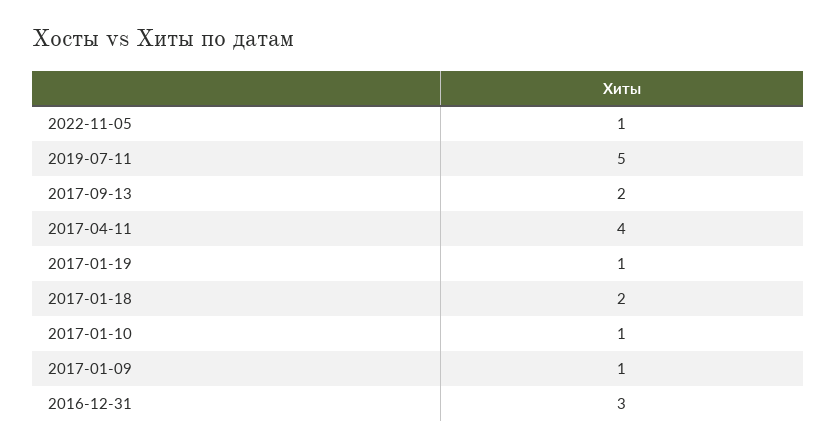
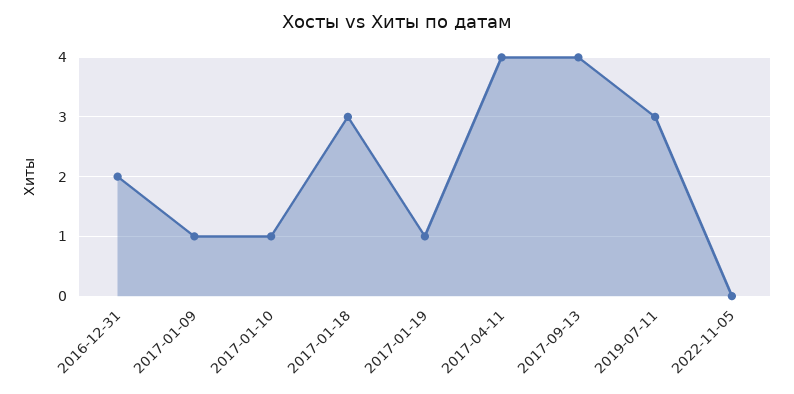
2022-11-05: 1 -> 0
2019-07-11: 5 -> 3
2017-09-13: 2 -> 4
2017-01-18: 2 -> 3
2016-12-31: 3 -> 2

